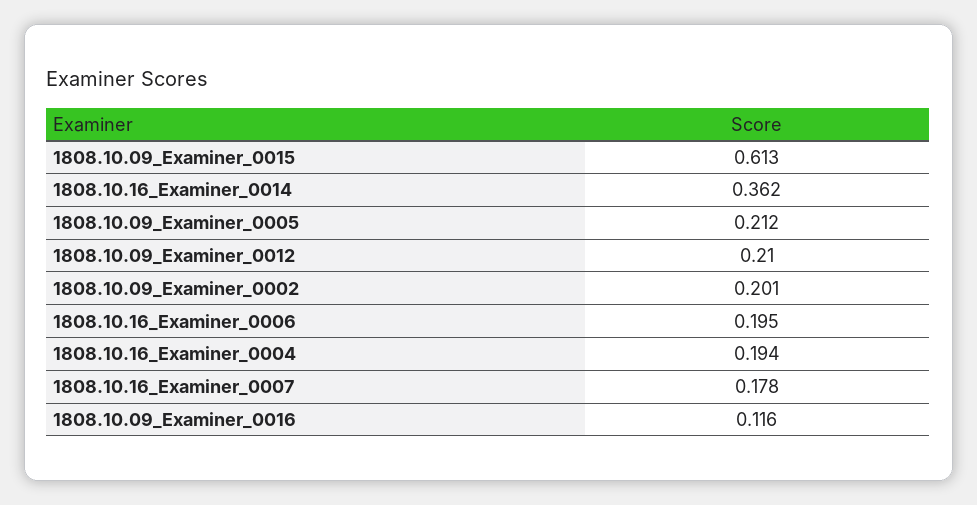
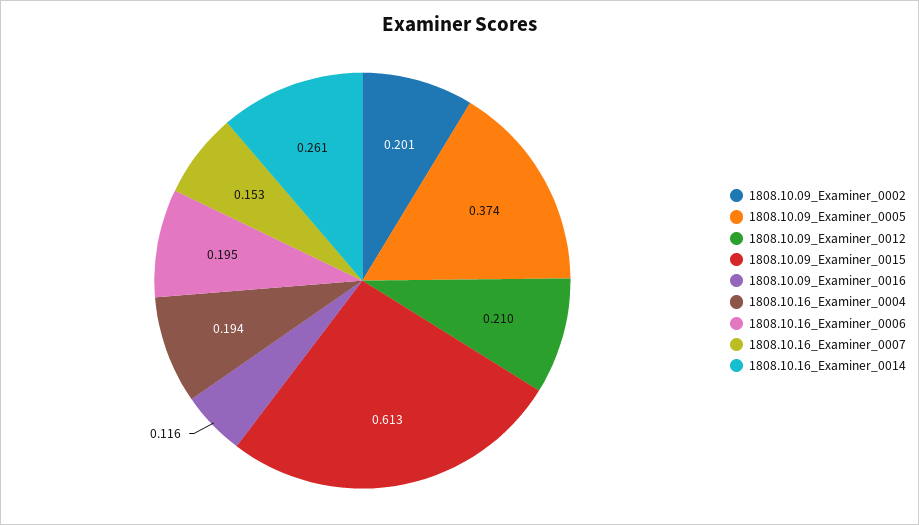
1808.10.16_Examiner_0014: 0.362 -> 0.261
1808.10.09_Examiner_0005: 0.212 -> 0.374
1808.10.16_Examiner_0007: 0.178 -> 0.153

